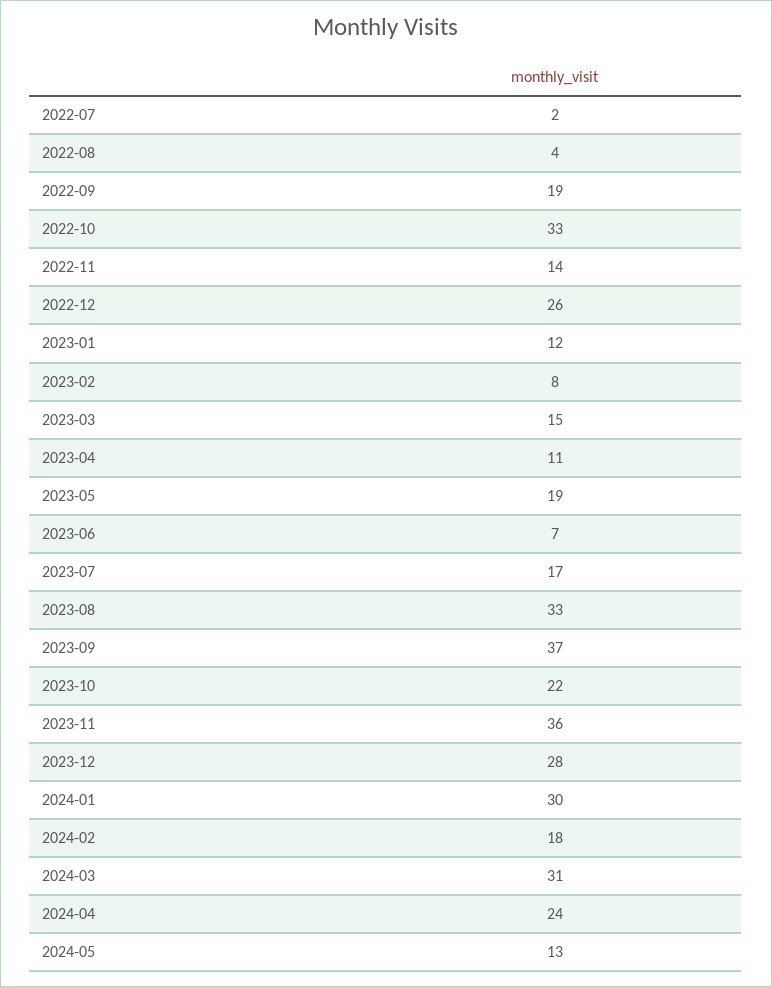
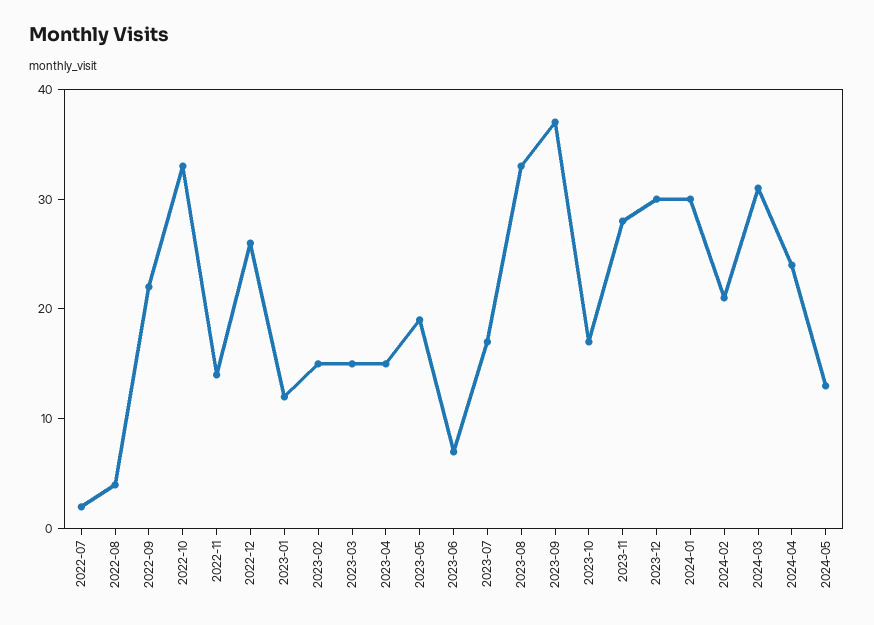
2022-09: 19 -> 22
2023-02: 8 -> 15
2023-04: 11 -> 15
2023-10: 22 -> 17
2023-11: 36 -> 28
2023-12: 28 -> 30
2024-02: 18 -> 21

